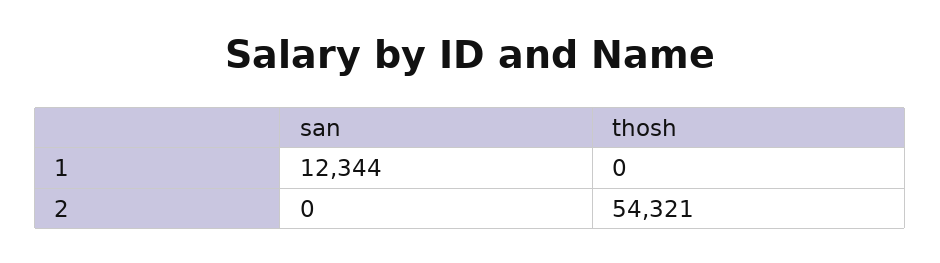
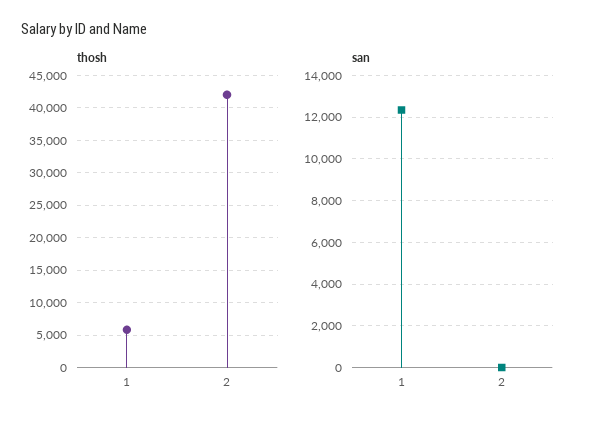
thosh, 1: 0 -> 6000
thosh, 2: 54321 -> 42000

